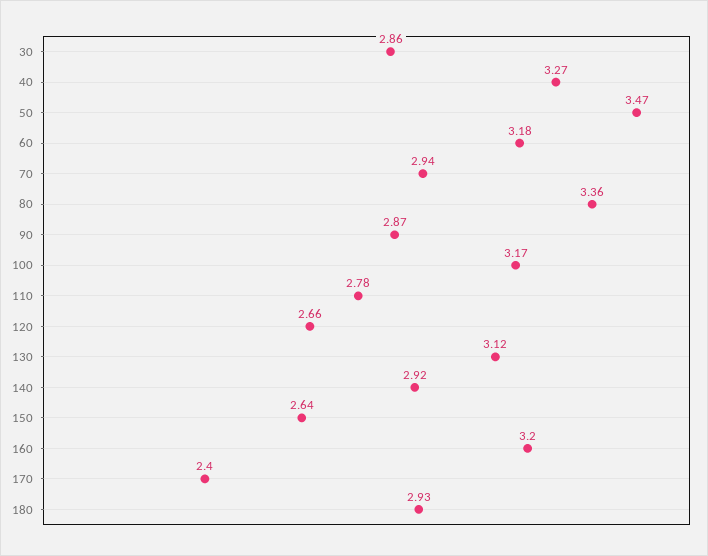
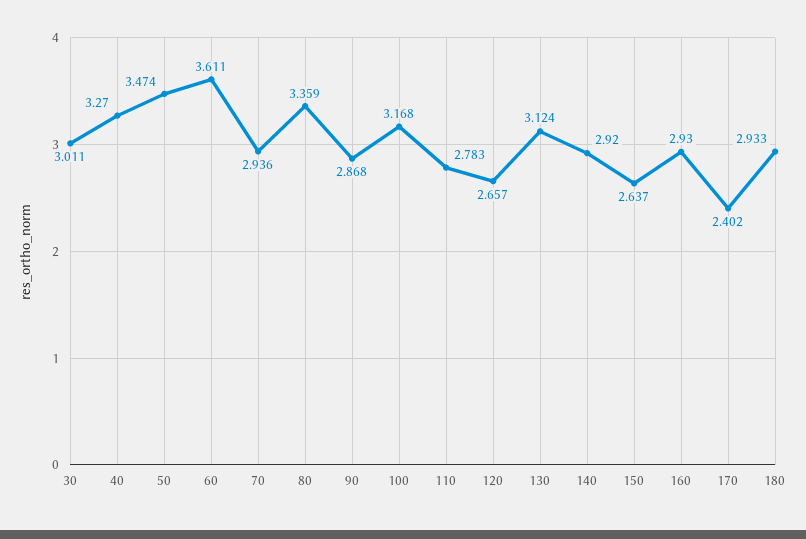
30: 2.86 -> 3.011
60: 3.18 -> 3.611
160: 3.2 -> 2.93

